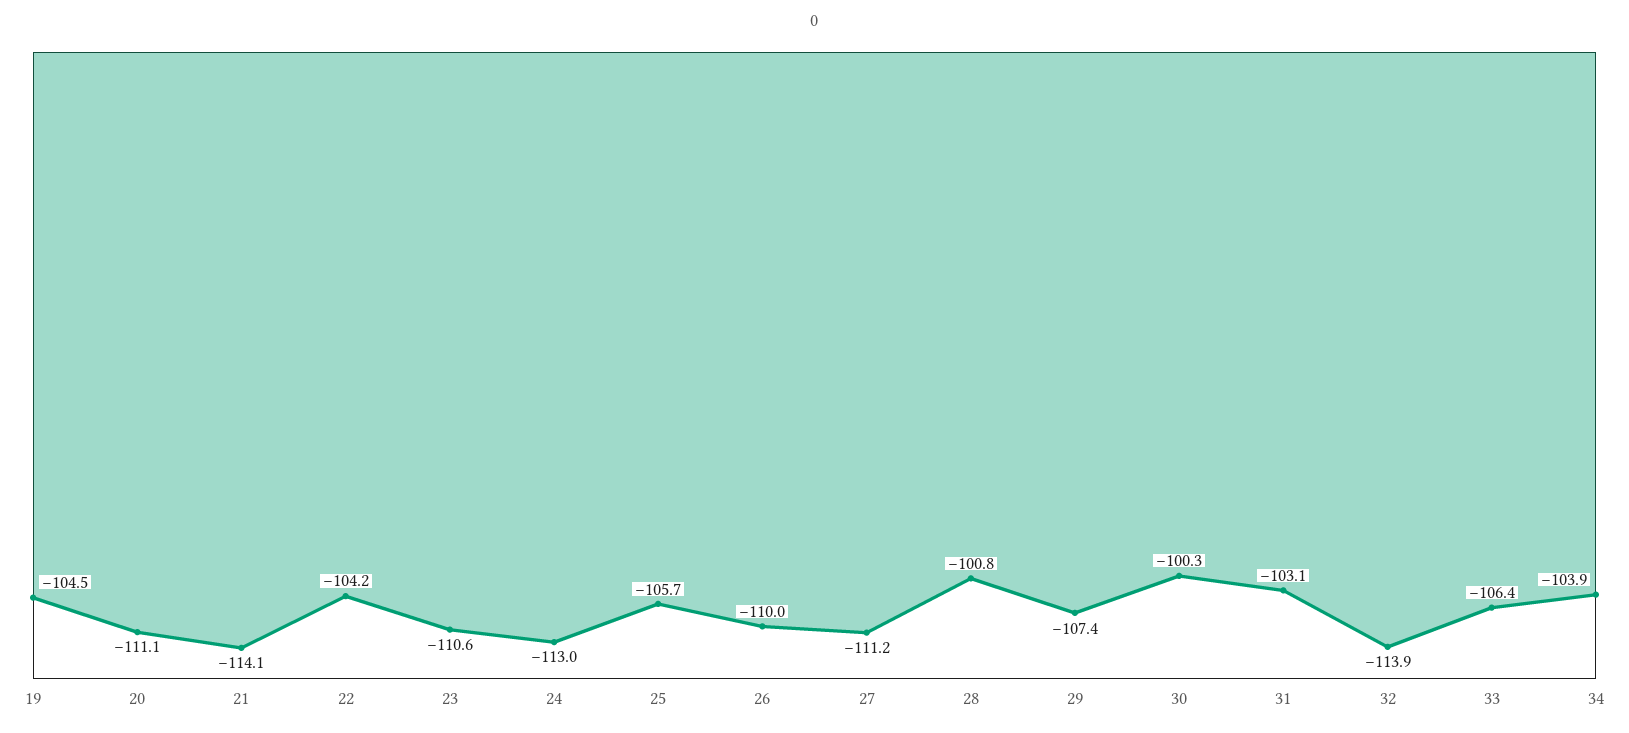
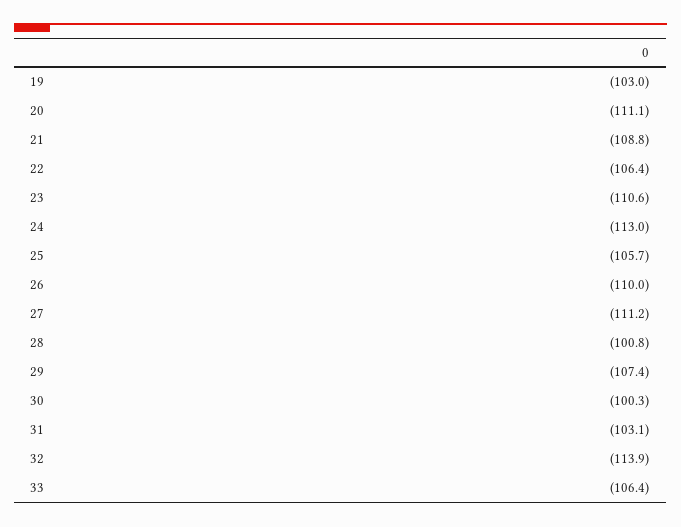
19: -104.5 -> -103
21: -114.1 -> -108.8
22: -104.2 -> -106.4
34: -103.9 -> none

